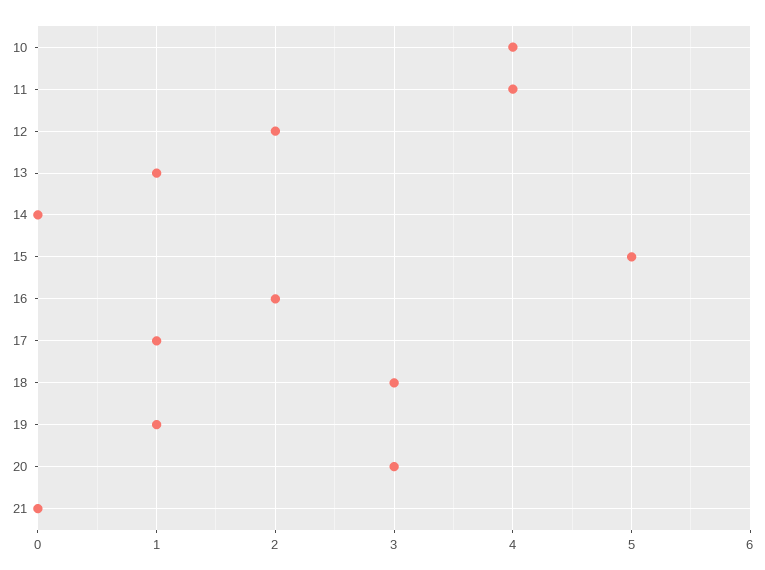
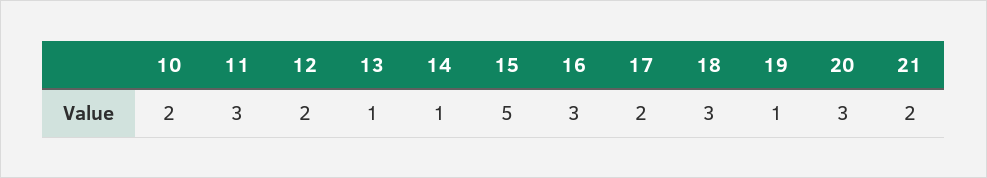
10: 4 -> 2
11: 4 -> 3
14: 0 -> 1
16: 2 -> 3
17: 1 -> 2
21: 0 -> 2

